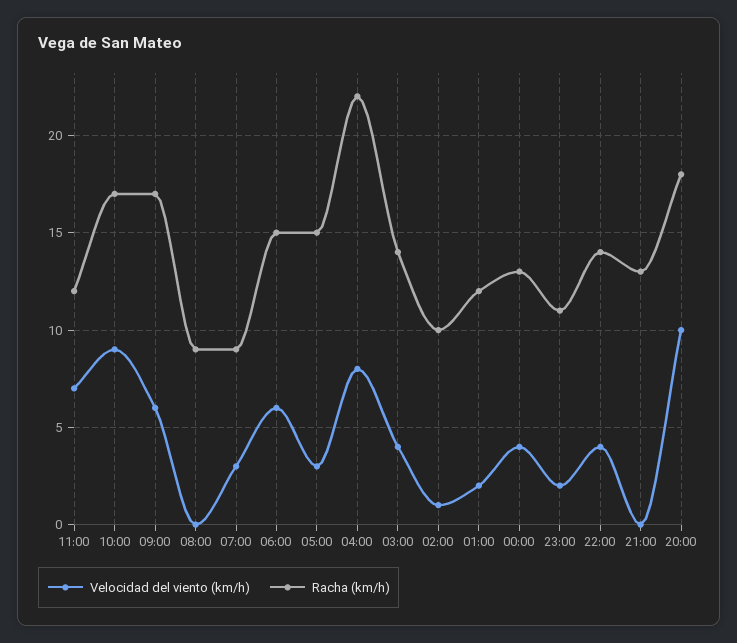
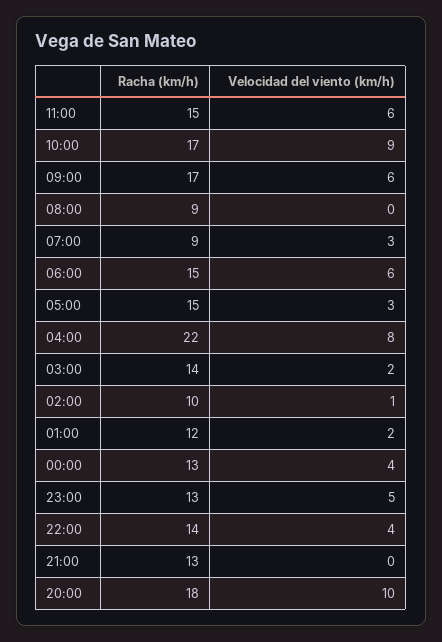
Velocidad del viento (km/h), 11:00: 7 -> 6
Racha (km/h), 11:00: 12 -> 15
Velocidad del viento (km/h), 03:00: 4 -> 2
Velocidad del viento (km/h), 23:00: 2 -> 5
Racha (km/h), 23:00: 11 -> 13

